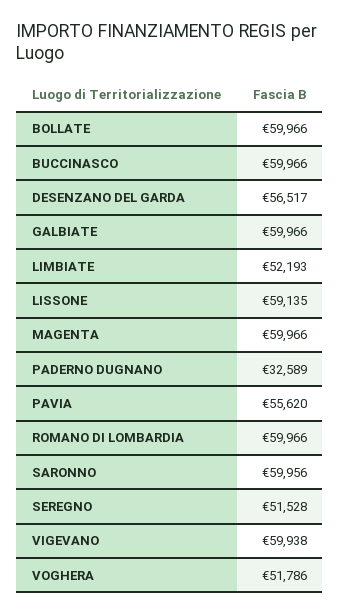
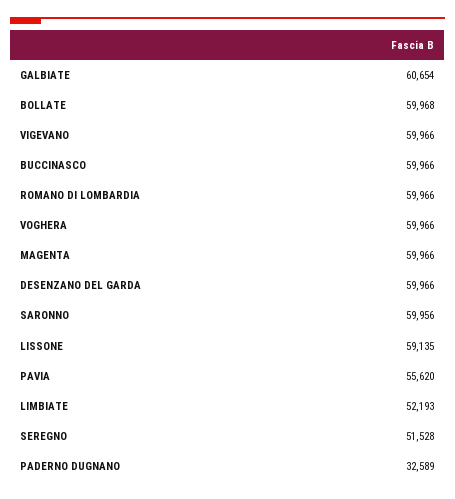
BOLLATE: 59966 -> 59968
DESENZANO DEL GARDA: 56517 -> 59966
GALBIATE: 59966 -> 60654
VIGEVANO: 59938 -> 59966
VOGHERA: 51786 -> 59966

